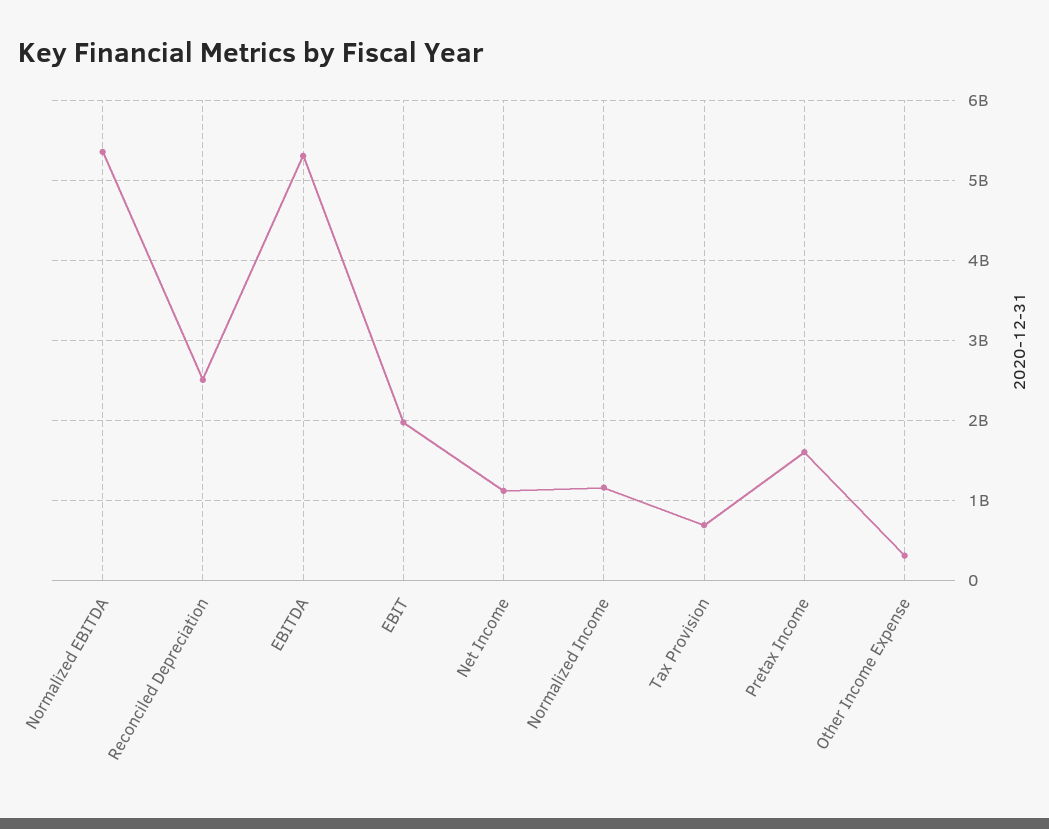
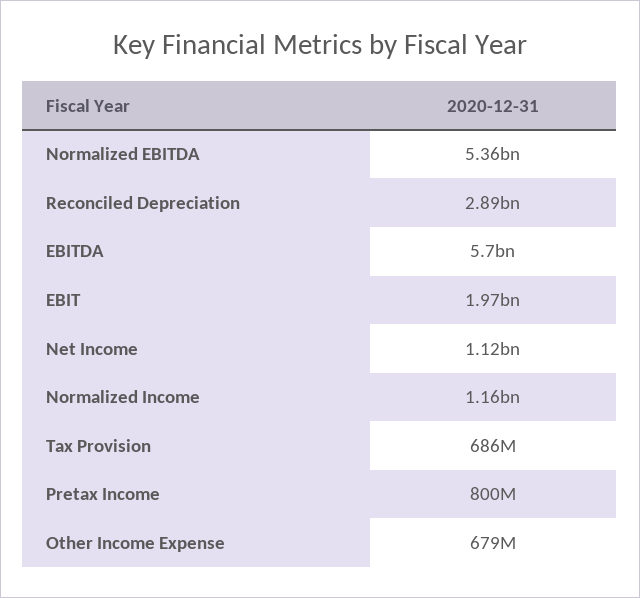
Reconciled Depreciation: 2500000000 -> 2890000000
EBITDA: 5300000000 -> 5700000000
Pretax Income: 1600000000 -> 800000000
Other Income Expense: 300000000 -> 679000000

